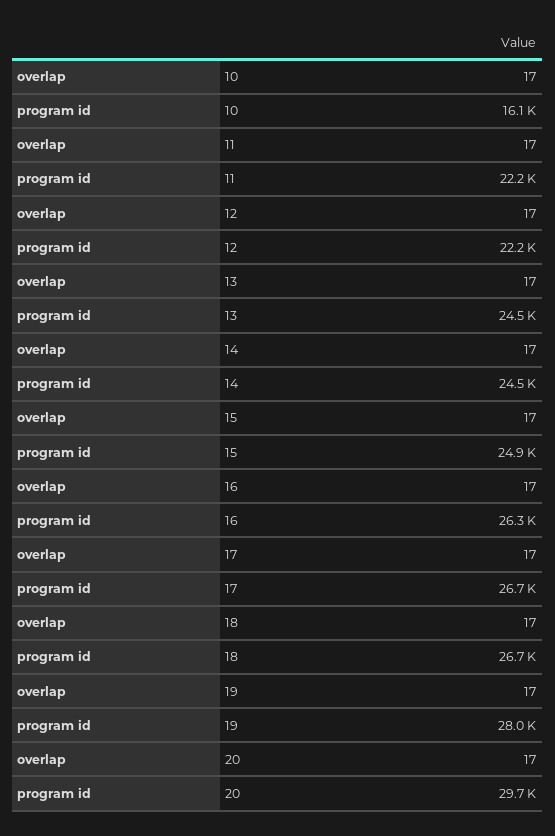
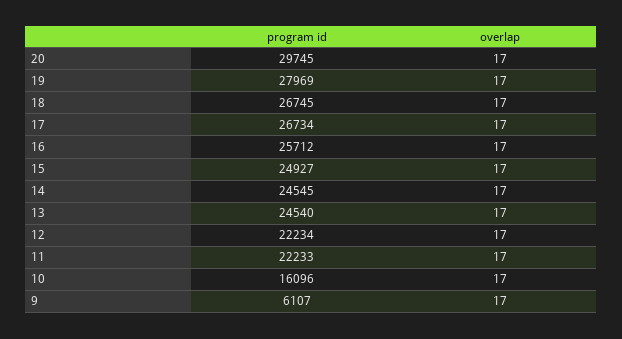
program id, 16: 26300 -> 25712
program id, 9: none -> 6107
overlap, 9: none -> 17

